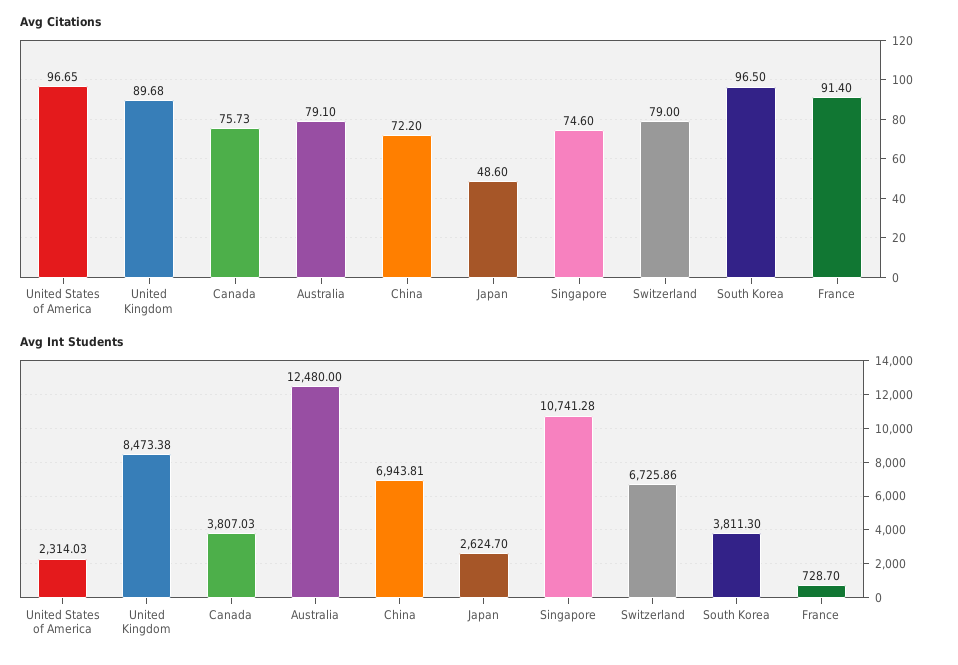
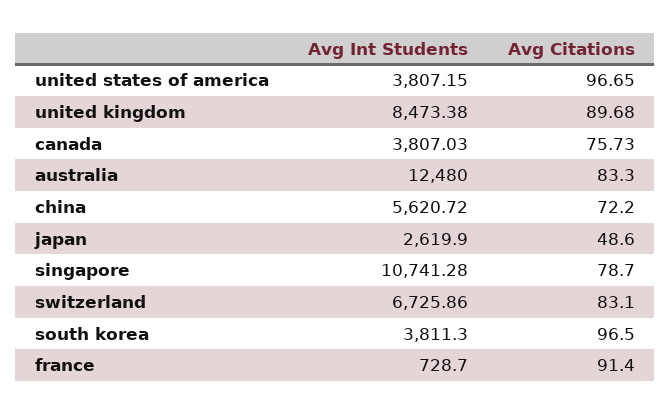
Avg Citations, Australia: 79.1 -> 83.3
Avg Citations, Singapore: 74.6 -> 78.7
Avg Citations, Switzerland: 79 -> 83.1
Avg Int Students, United States of America: 2314.03 -> 3807.15
Avg Int Students, China: 6943.81 -> 5620.72
Avg Int Students, Japan: 2624.7 -> 2619.9

